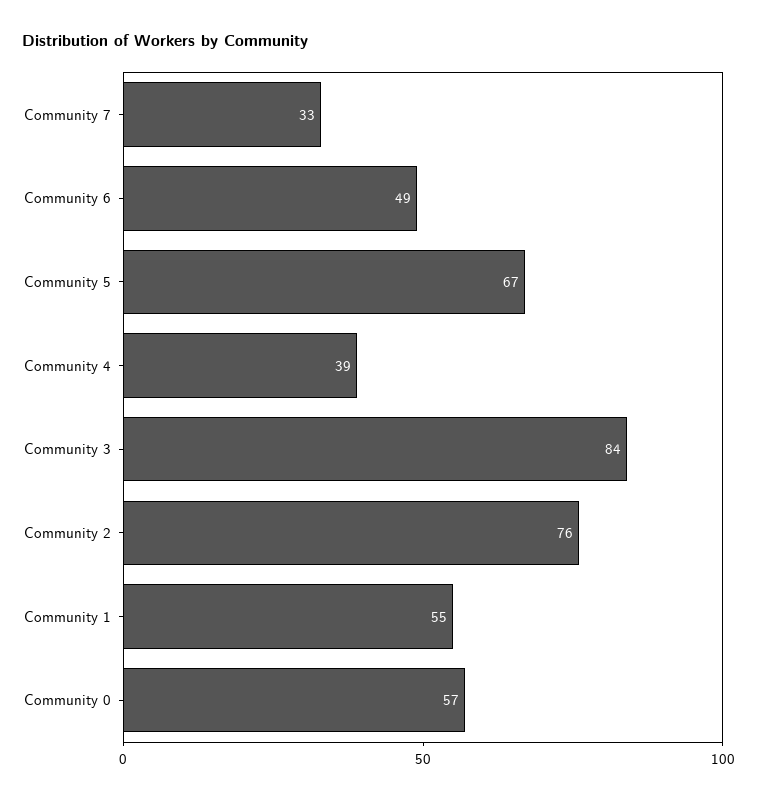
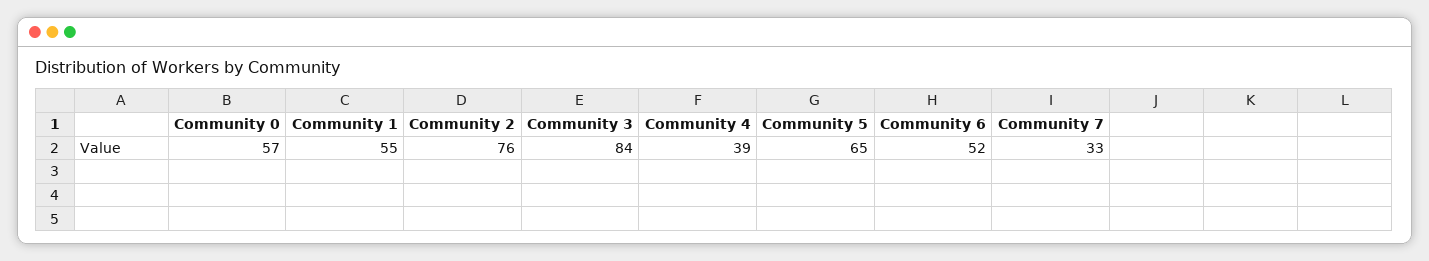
Community 6: 49 -> 52
Community 5: 67 -> 65

